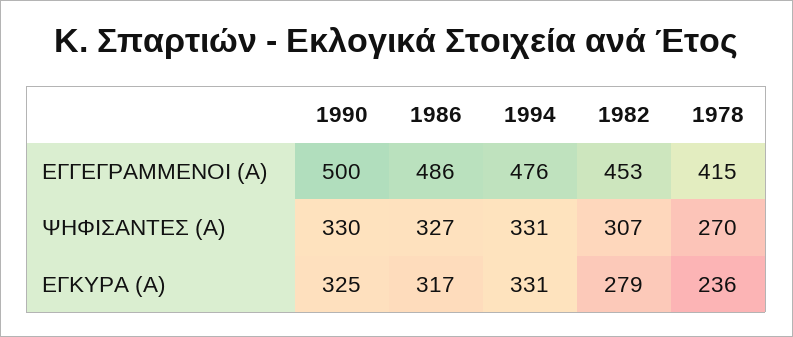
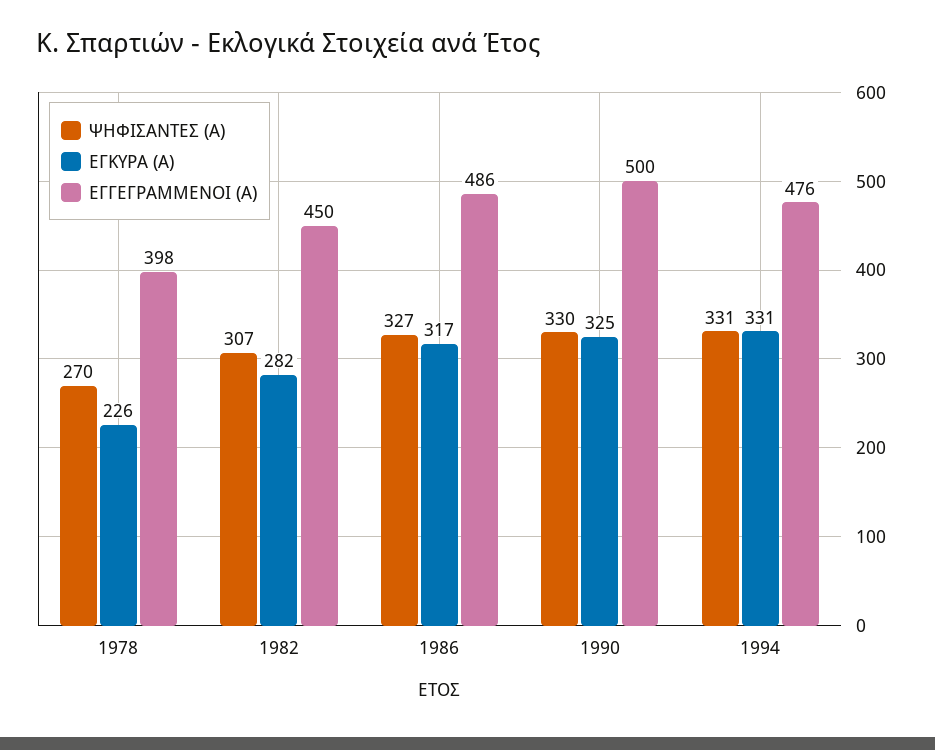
ΕΓΓΕΓΡΑΜΜΕΝΟΙ (Α), 1982: 453 -> 450
ΕΓΓΕΓΡΑΜΜΕΝΟΙ (Α), 1978: 415 -> 398
ΕΓΚΥΡΑ (Α), 1982: 279 -> 282
ΕΓΚΥΡΑ (Α), 1978: 236 -> 226

